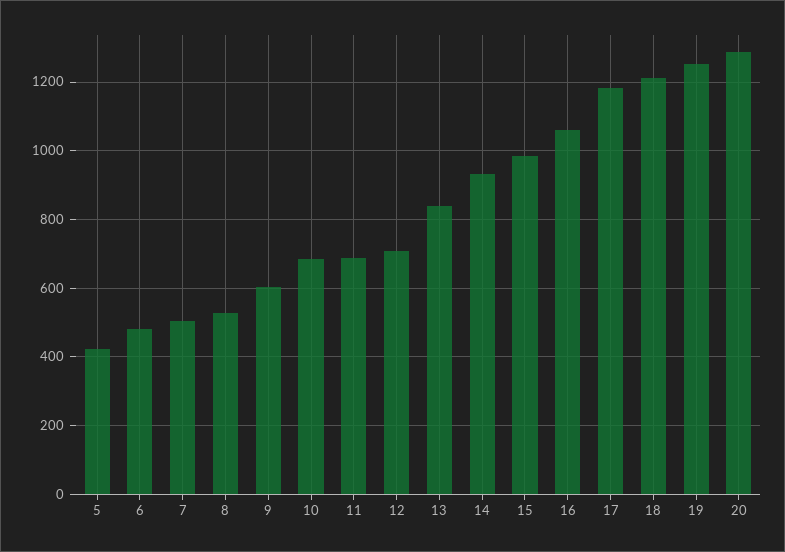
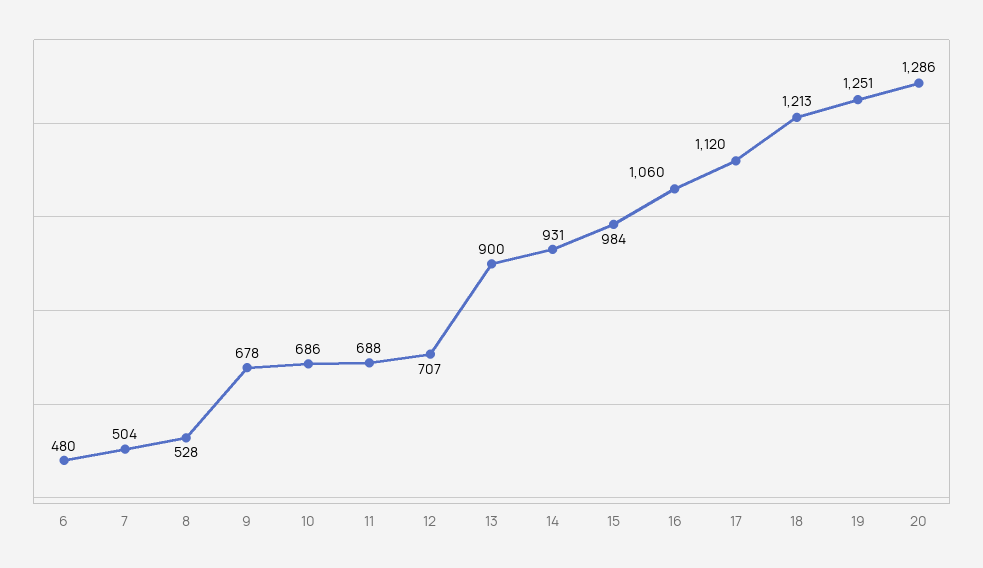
5: 420 -> none
9: 600 -> 678
13: 840 -> 900
17: 1180 -> 1120

